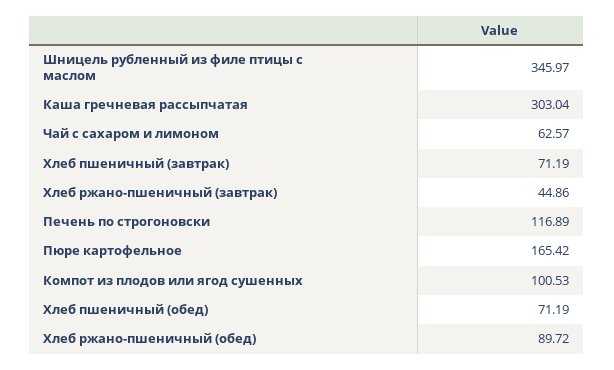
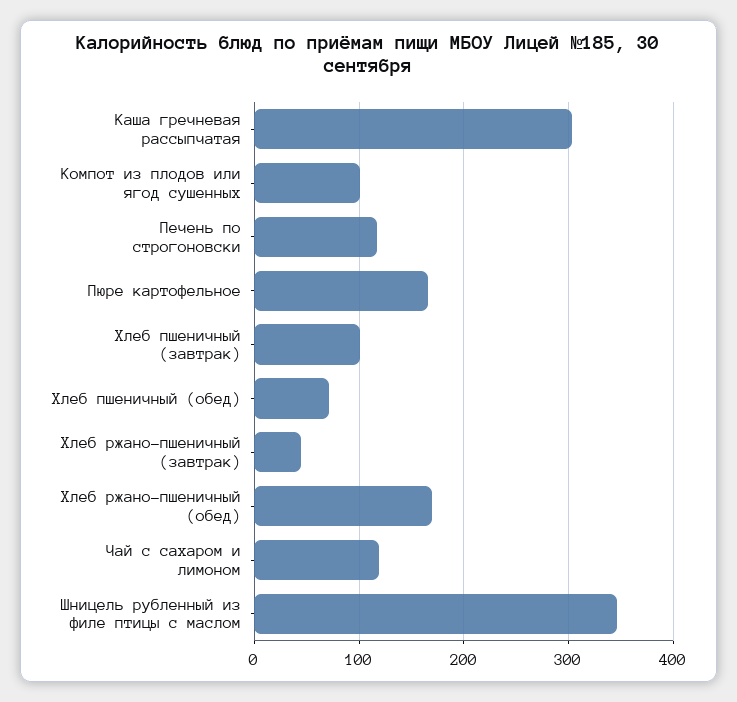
Чай с сахаром и лимоном: 62.57 -> 120
Хлеб пшеничный (завтрак): 71.19 -> 100
Хлеб ржано-пшеничный (обед): 89.72 -> 170

